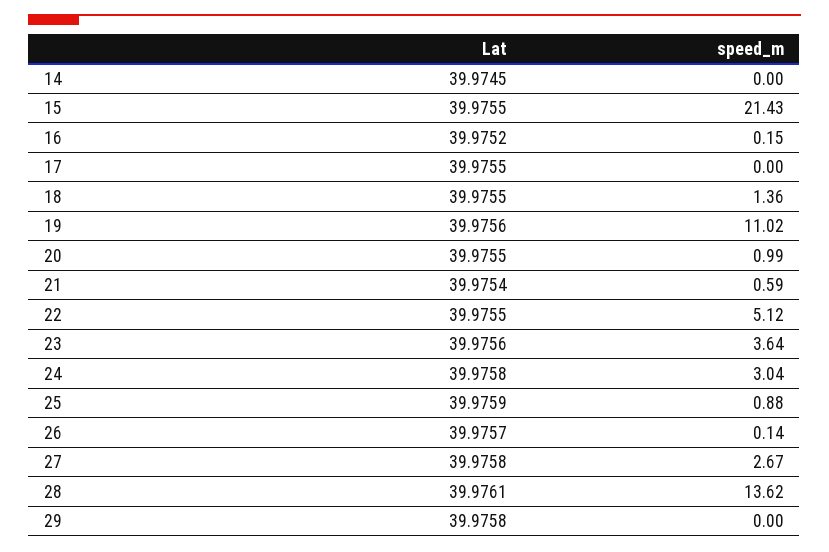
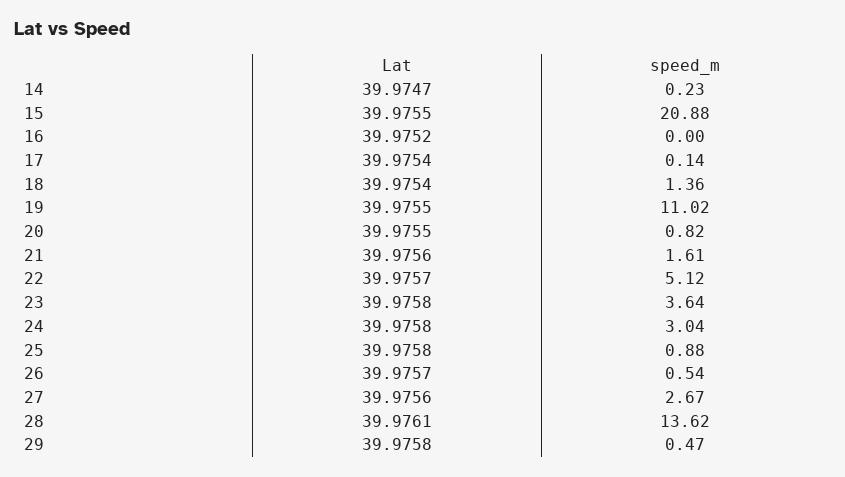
Lat, 14: 39.9745 -> 39.9747
speed_m, 14: 0 -> 0.23
speed_m, 15: 21.43 -> 20.88
speed_m, 16: 0.15 -> 0
Lat, 17: 39.9755 -> 39.9754
speed_m, 17: 0 -> 0.14
Lat, 18: 39.9755 -> 39.9754
Lat, 19: 39.9756 -> 39.9755
speed_m, 20: 0.99 -> 0.82
Lat, 21: 39.9754 -> 39.9756
speed_m, 21: 0.59 -> 1.61
Lat, 22: 39.9755 -> 39.9757
Lat, 23: 39.9756 -> 39.9758
Lat, 25: 39.9759 -> 39.9758
speed_m, 26: 0.14 -> 0.54
Lat, 27: 39.9758 -> 39.9756
speed_m, 29: 0 -> 0.47

